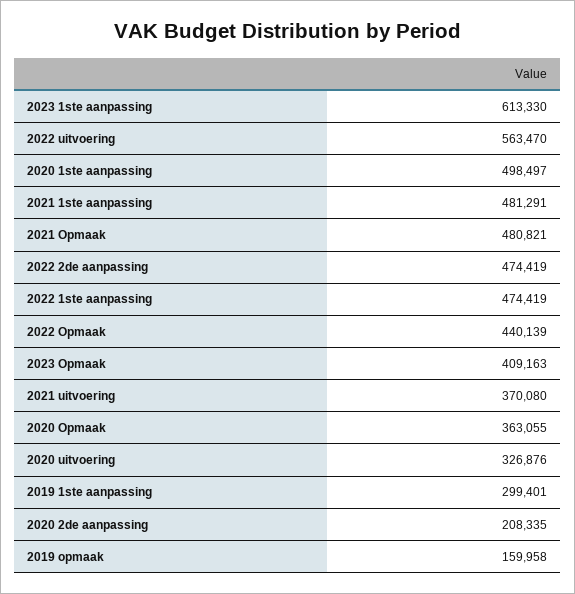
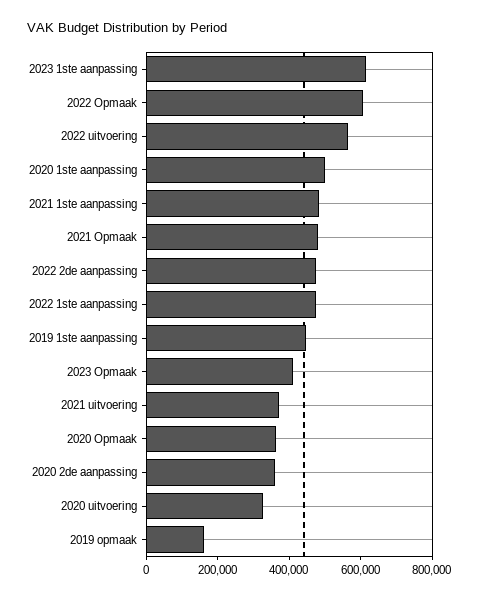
2022 Opmaak: 440139 -> 600000
2019 1ste aanpassing: 299401 -> 450000
2020 2de aanpassing: 208335 -> 350000

